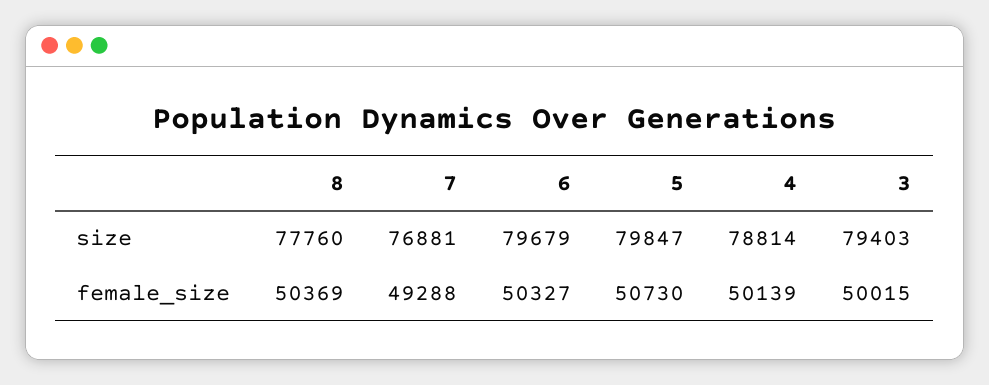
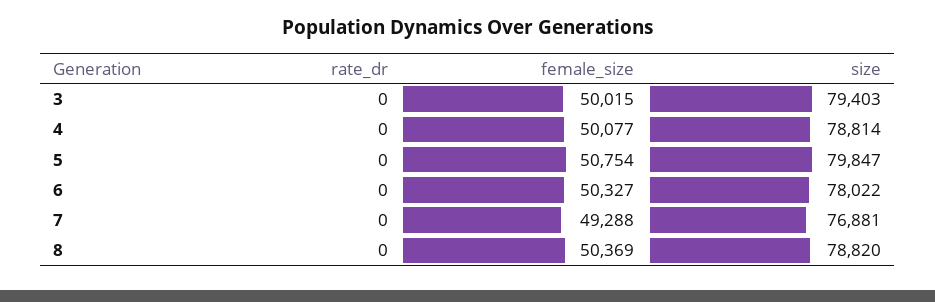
8, size: 77760 -> 78820
6, size: 79679 -> 78022
5, female_size: 50730 -> 50754
4, female_size: 50139 -> 50077
3, rate_dr: none -> 0
4, rate_dr: none -> 0
5, rate_dr: none -> 0
6, rate_dr: none -> 0
7, rate_dr: none -> 0
8, rate_dr: none -> 0

